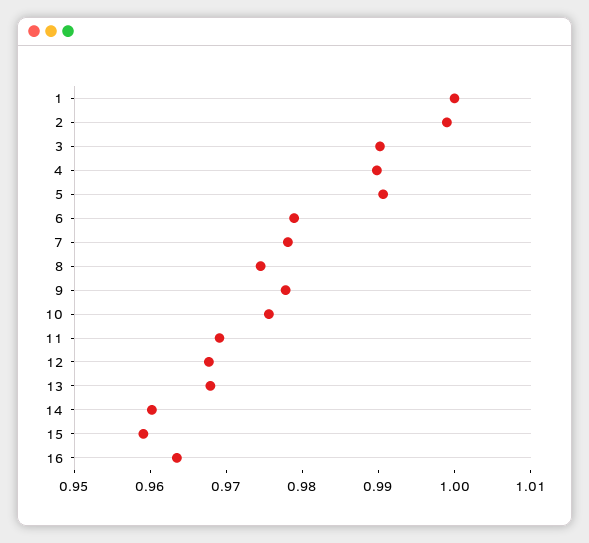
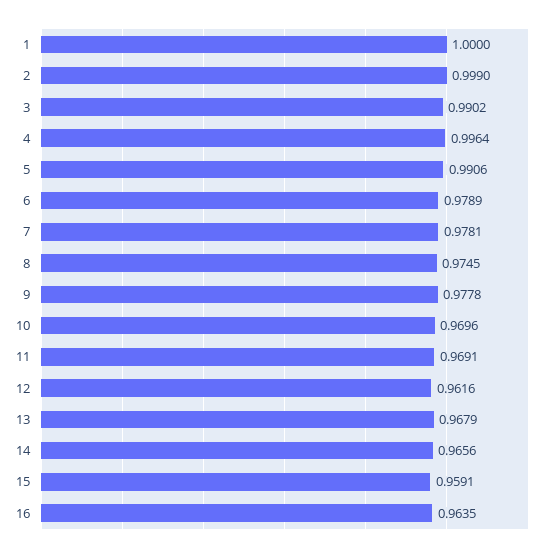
4: 0.99 -> 0.9964
10: 0.976 -> 0.9696
12: 0.968 -> 0.9616
14: 0.96 -> 0.9656

